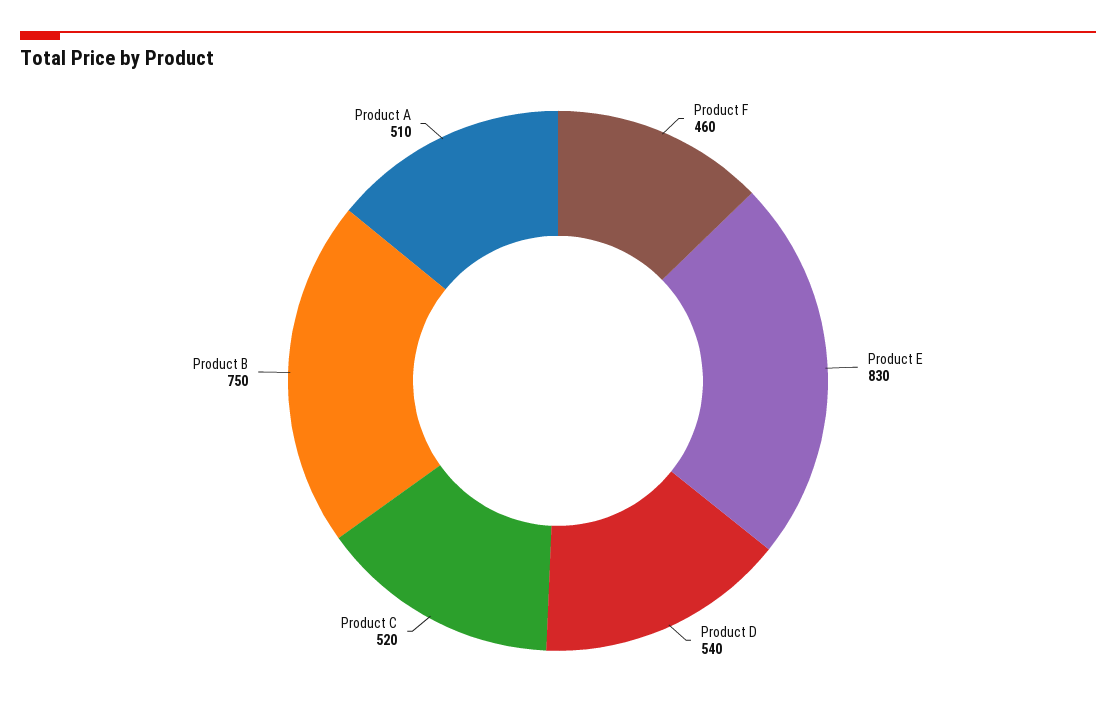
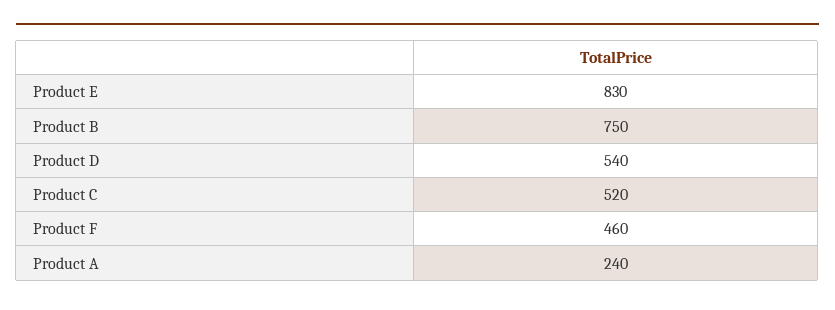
Product A: 510 -> 240

